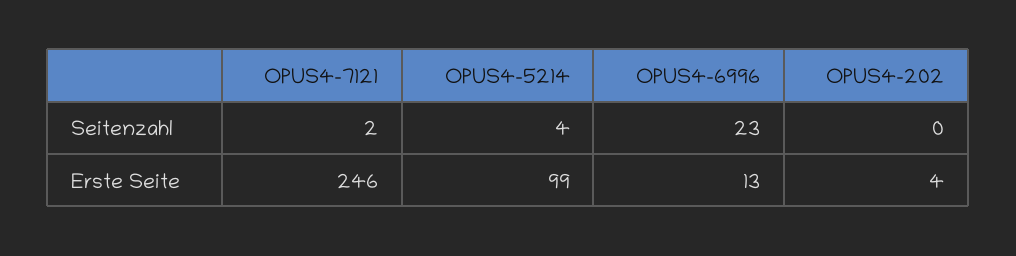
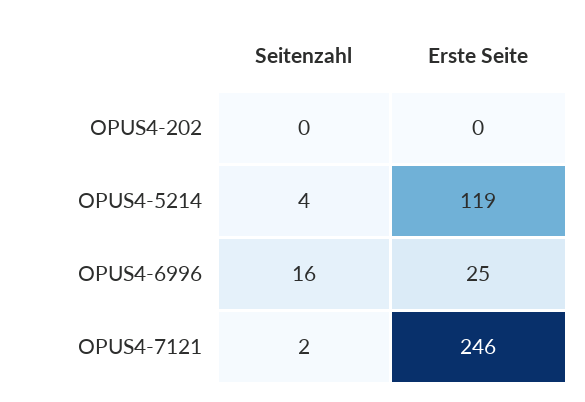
OPUS4-6996, Seitenzahl: 23 -> 16
OPUS4-5214, Erste Seite: 99 -> 119
OPUS4-6996, Erste Seite: 13 -> 25
OPUS4-202, Erste Seite: 4 -> 0

